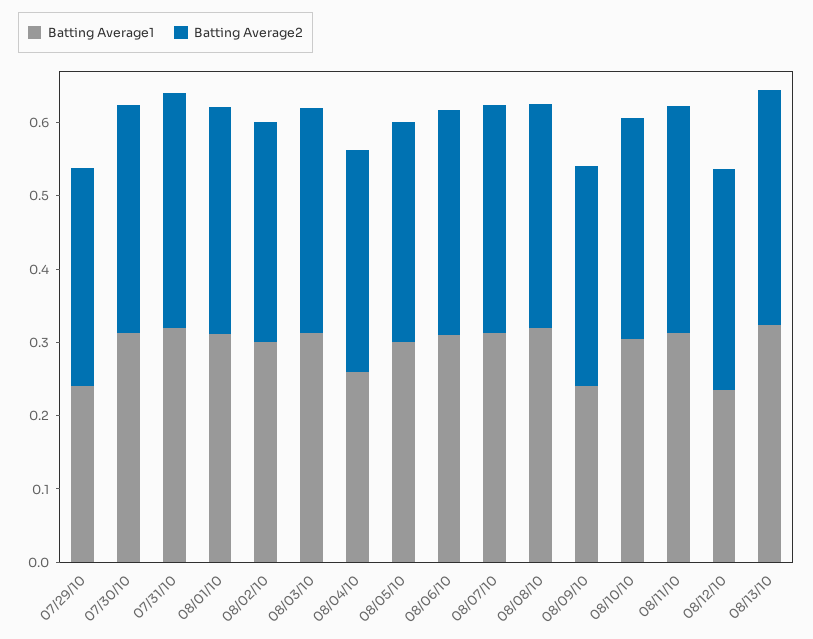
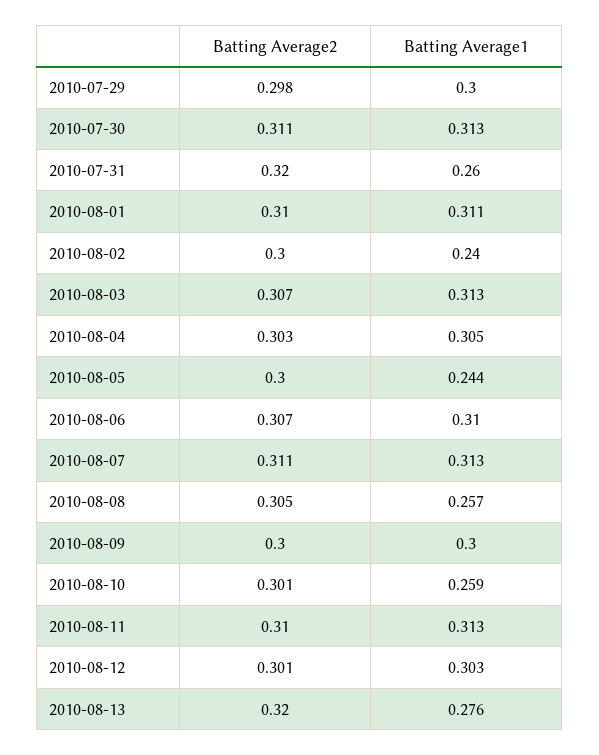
Batting Average1, 07/29/10: 0.24 -> 0.3
Batting Average1, 07/31/10: 0.32 -> 0.26
Batting Average1, 08/02/10: 0.3 -> 0.24
Batting Average1, 08/04/10: 0.26 -> 0.305
Batting Average1, 08/05/10: 0.3 -> 0.244
Batting Average1, 08/08/10: 0.32 -> 0.257
Batting Average1, 08/09/10: 0.24 -> 0.3
Batting Average1, 08/10/10: 0.3 -> 0.259
Batting Average1, 08/12/10: 0.24 -> 0.303
Batting Average1, 08/13/10: 0.32 -> 0.276

